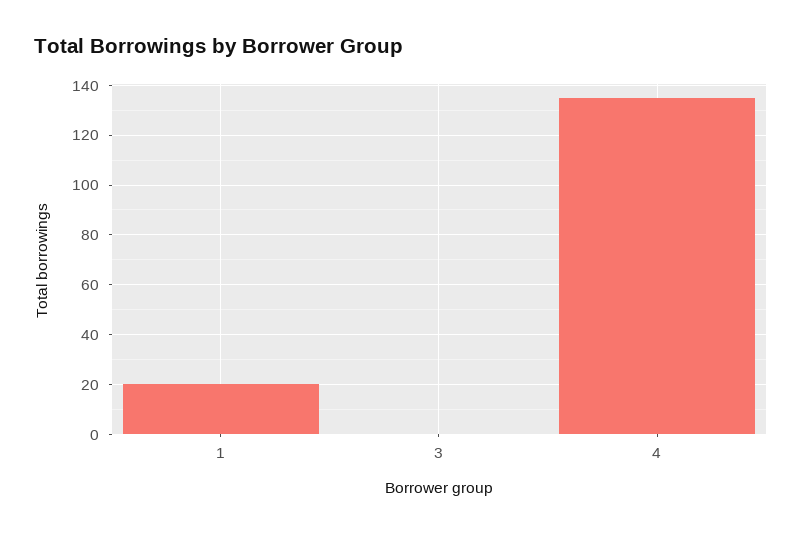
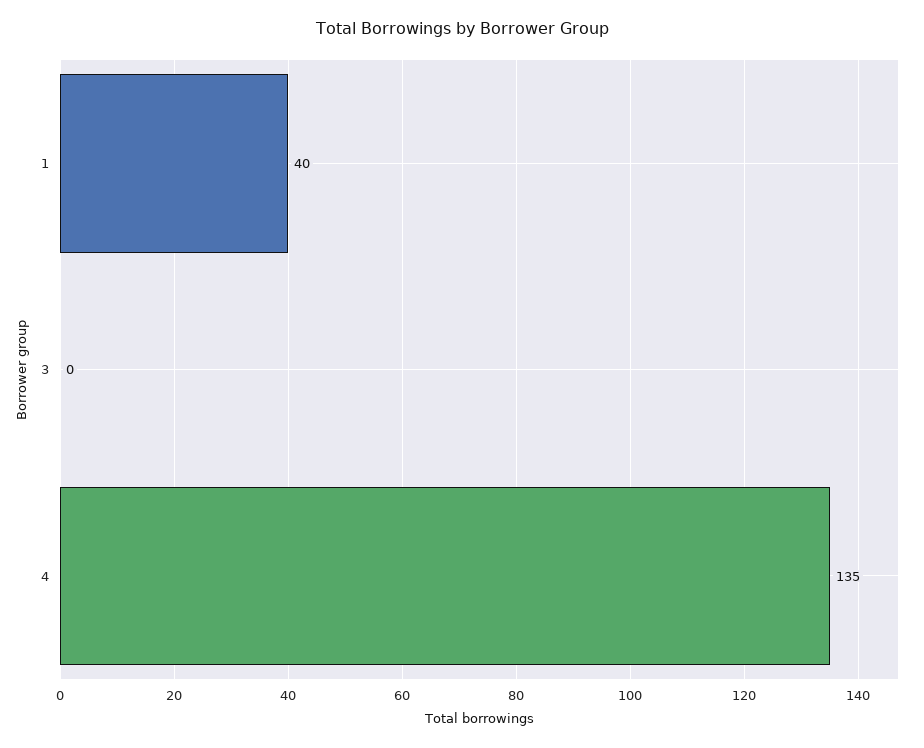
1: 20 -> 40

